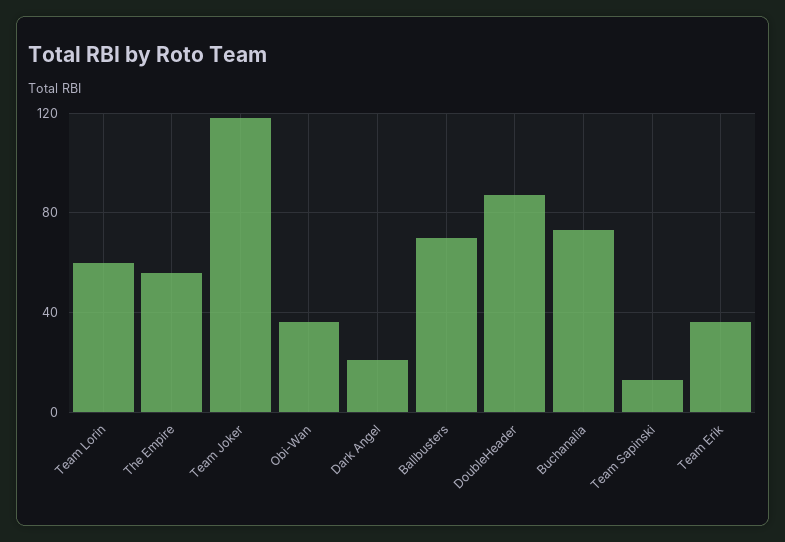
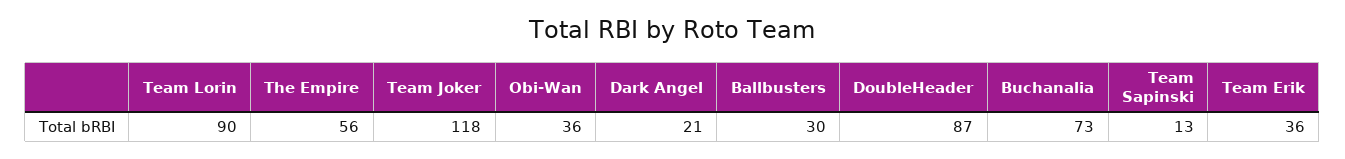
Team Lorin: 60 -> 90
Ballbusters: 70 -> 30

